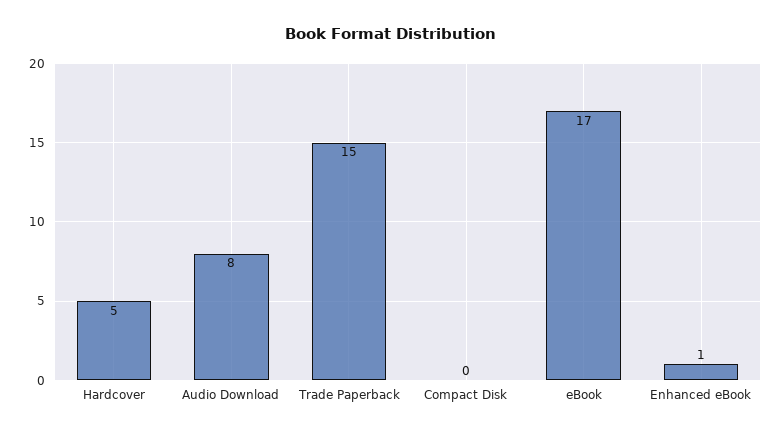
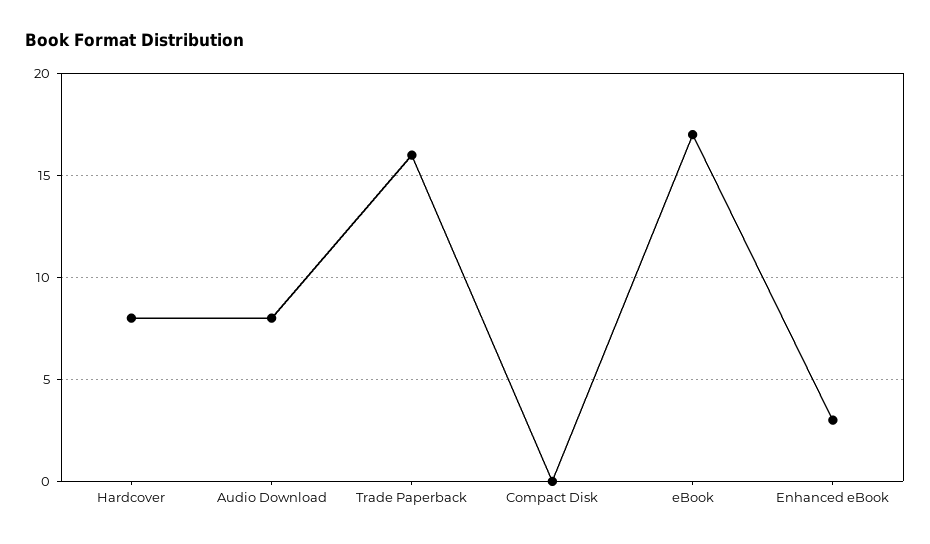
Hardcover: 5 -> 8
Trade Paperback: 15 -> 16
Enhanced eBook: 1 -> 3

